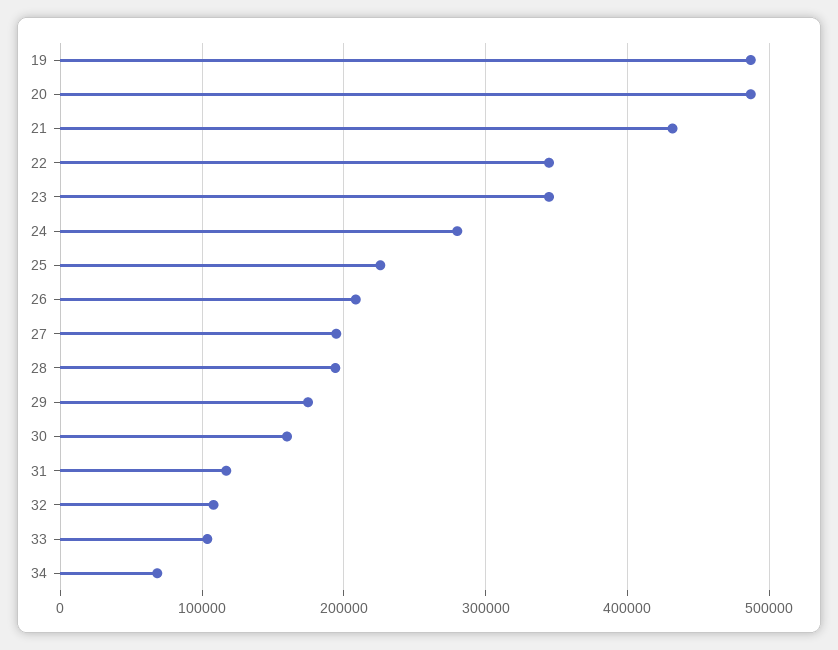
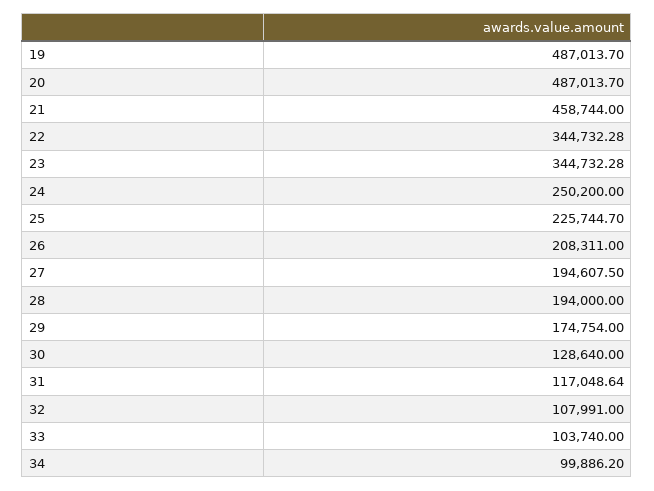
21: 430000 -> 458744
24: 280000 -> 250200
30: 160000 -> 128640
34: 70000 -> 99886.2

